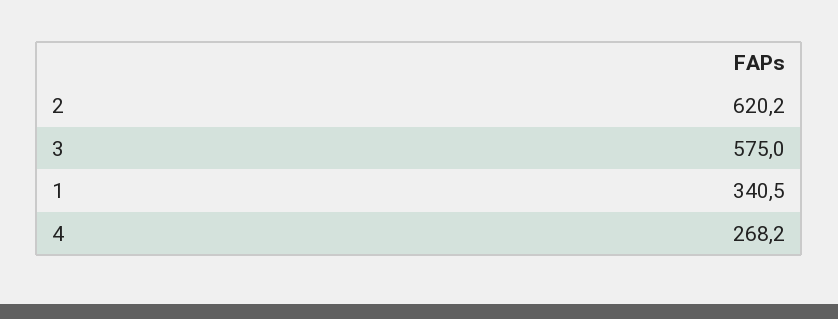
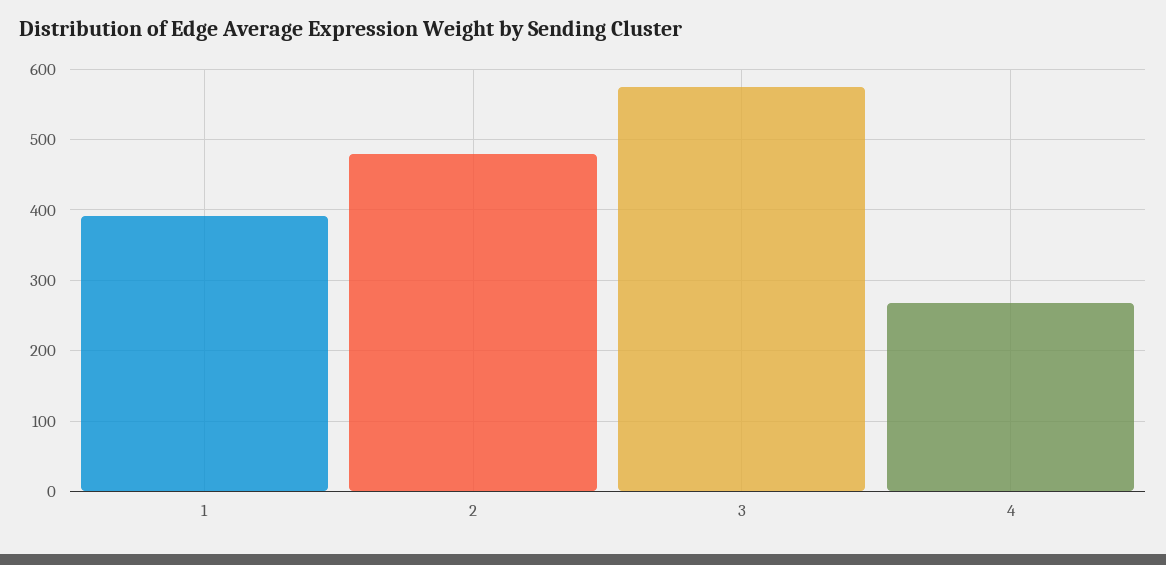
2: 620.2 -> 480
1: 340.5 -> 390

